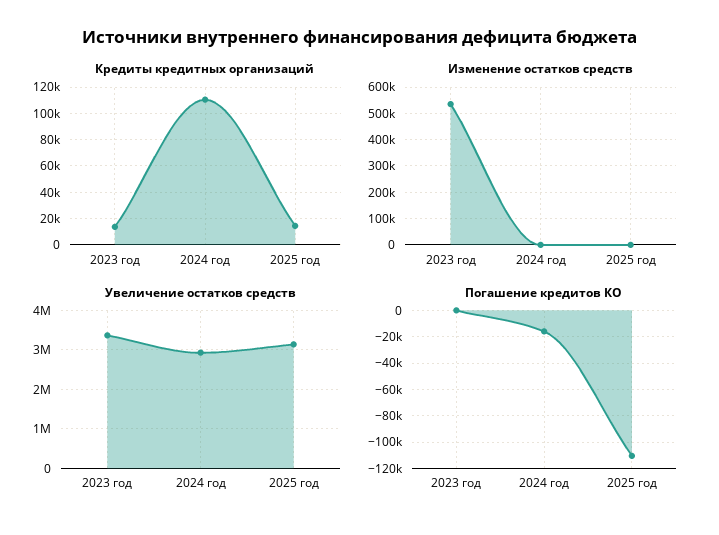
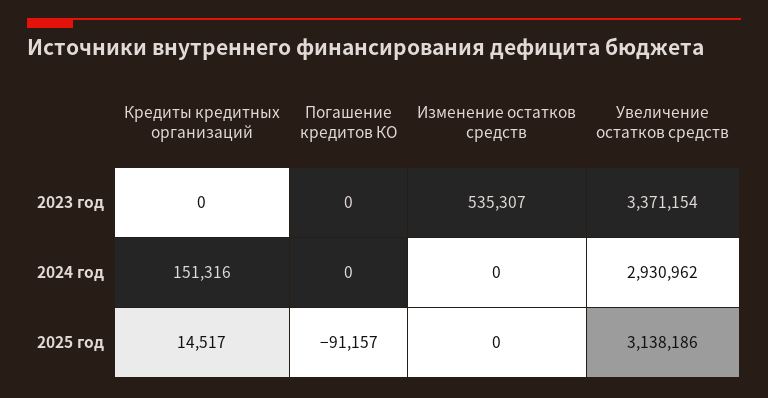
Кредиты кредитных организаций, 2023 год: 15000 -> 0
Кредиты кредитных организаций, 2024 год: 110000 -> 151316
Погашение кредитов КО, 2024 год: -15000 -> 0
Погашение кредитов КО, 2025 год: -110000 -> -91157

